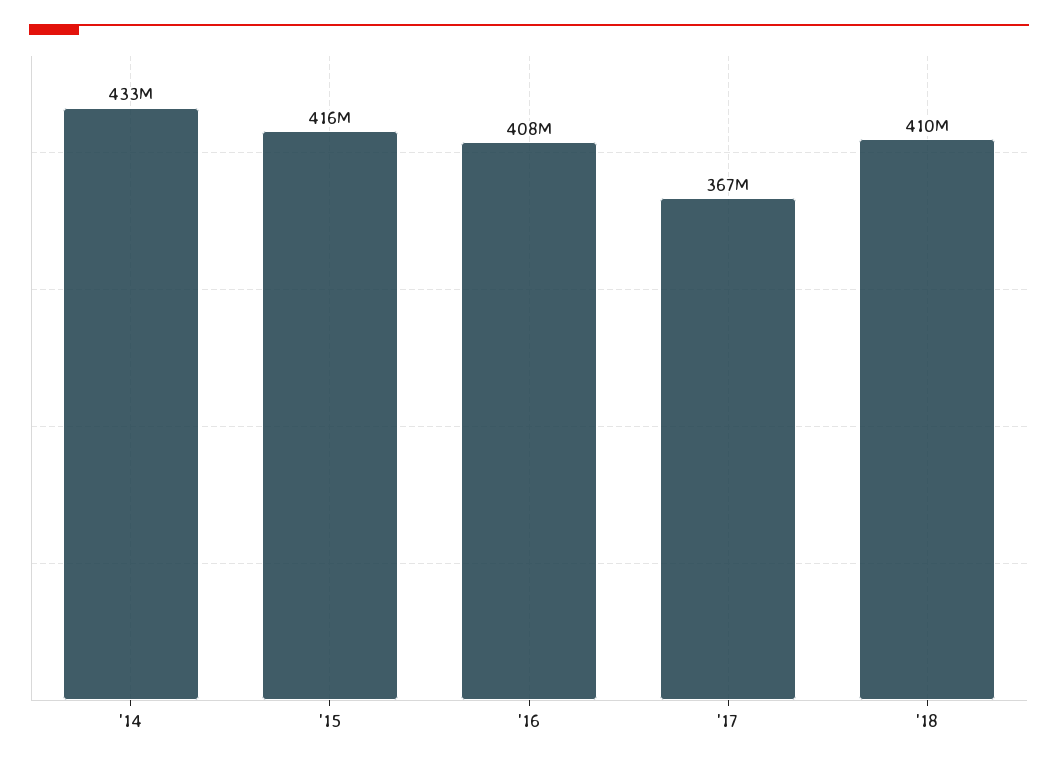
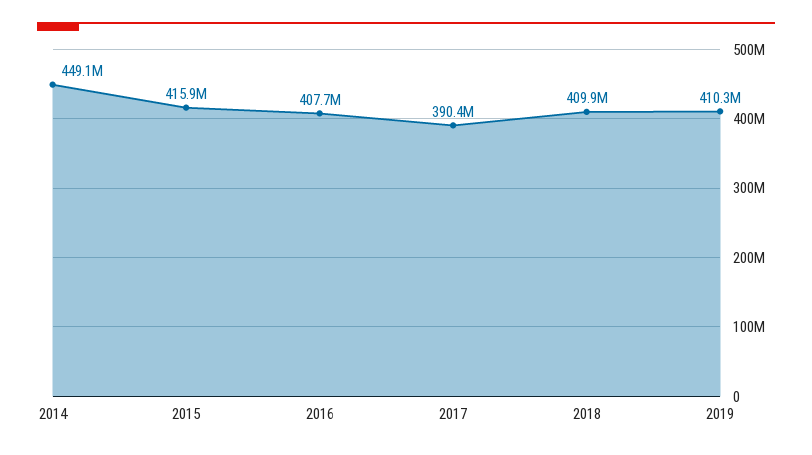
'14: 433000000 -> 449100000
'17: 367000000 -> 390400000
2019: none -> 410300000

